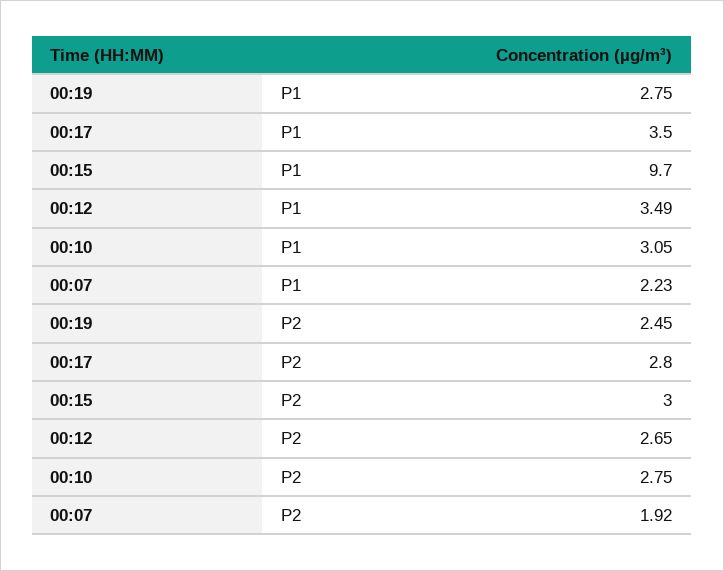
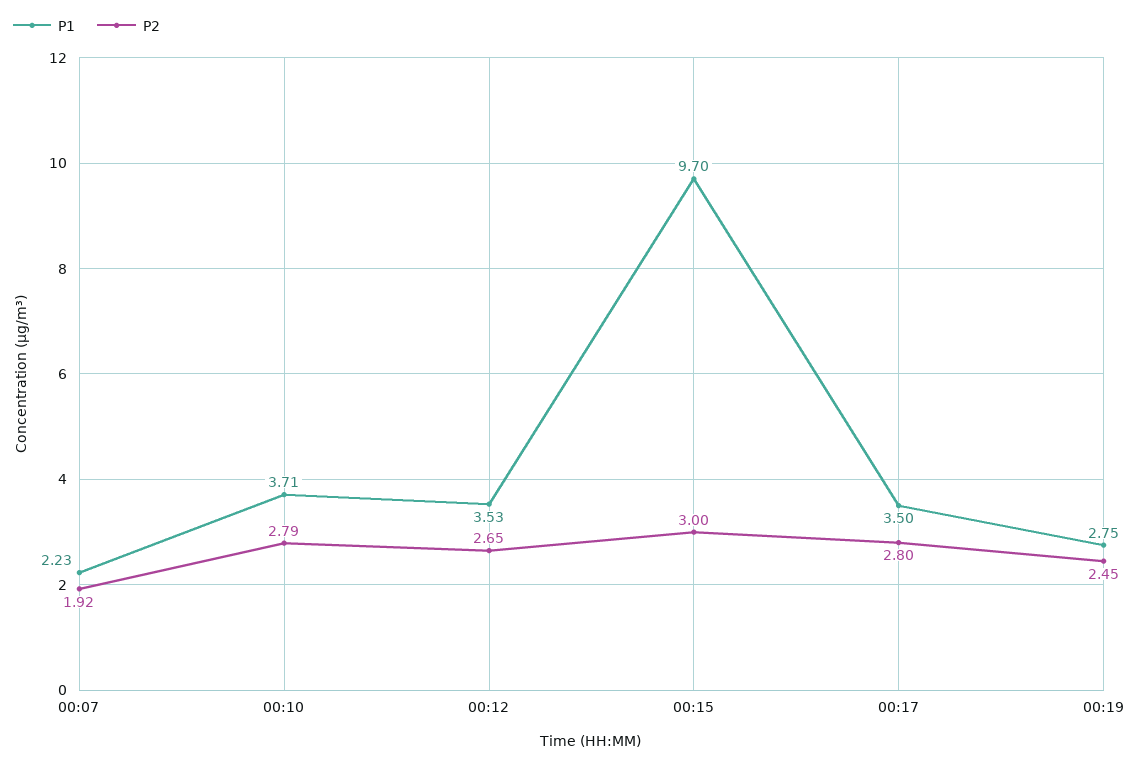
P1, 00:12: 3.49 -> 3.53
P1, 00:10: 3.05 -> 3.71
P2, 00:10: 2.75 -> 2.79

